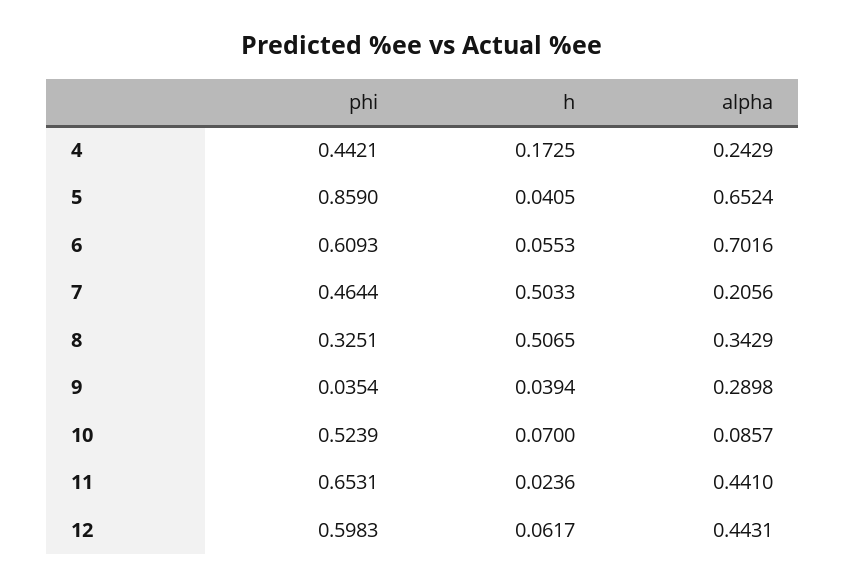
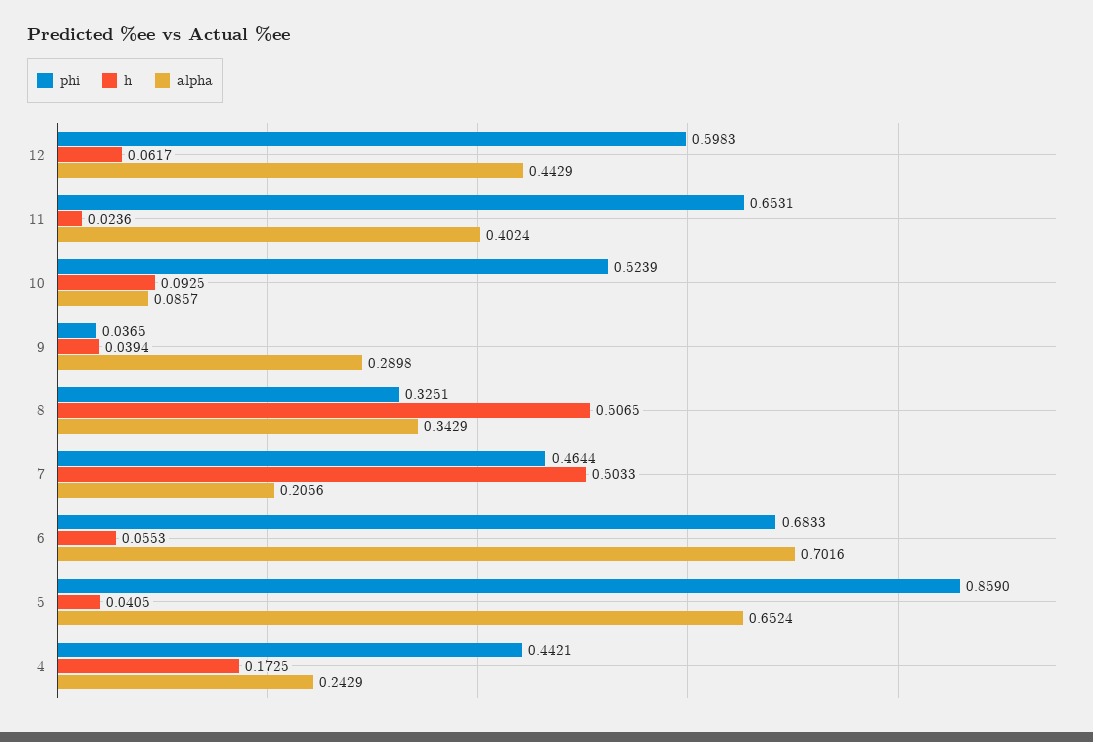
phi, 6: 0.6093 -> 0.6833
phi, 9: 0.0354 -> 0.0365
h, 10: 0.07 -> 0.0925
alpha, 11: 0.441 -> 0.4024
alpha, 12: 0.4431 -> 0.4429

